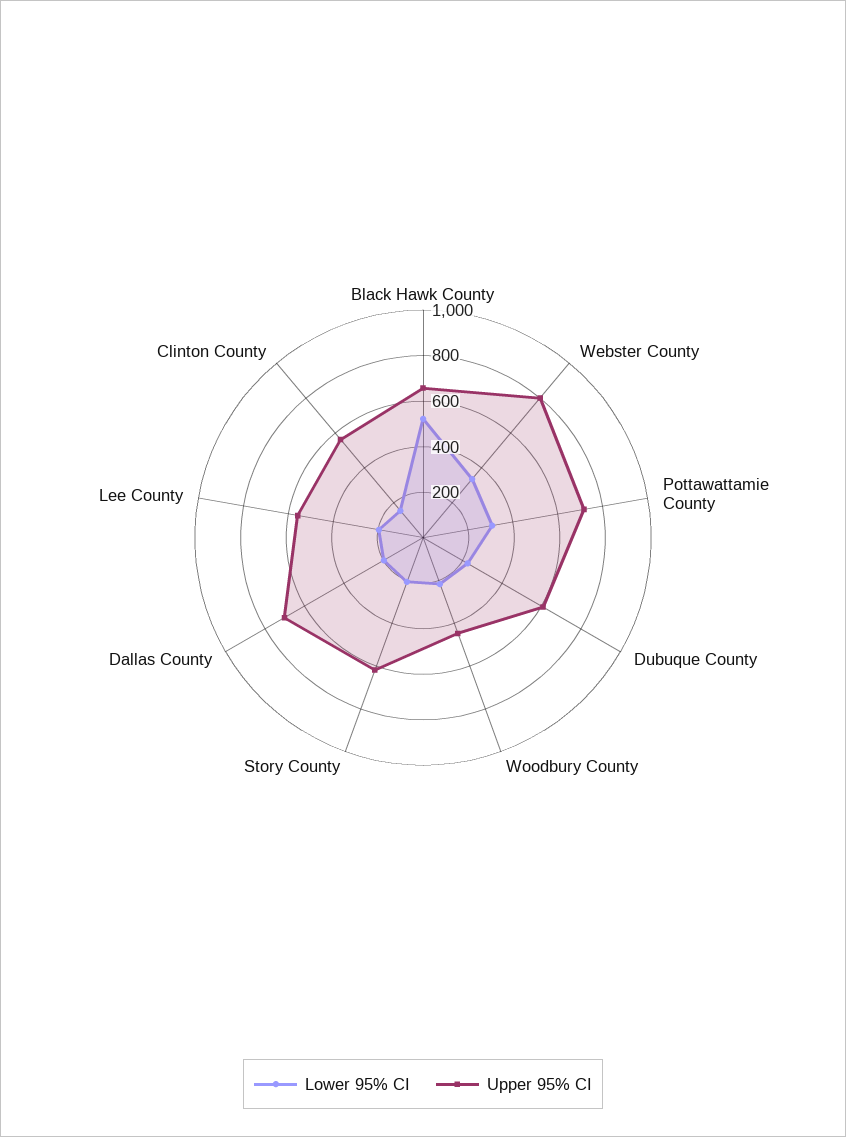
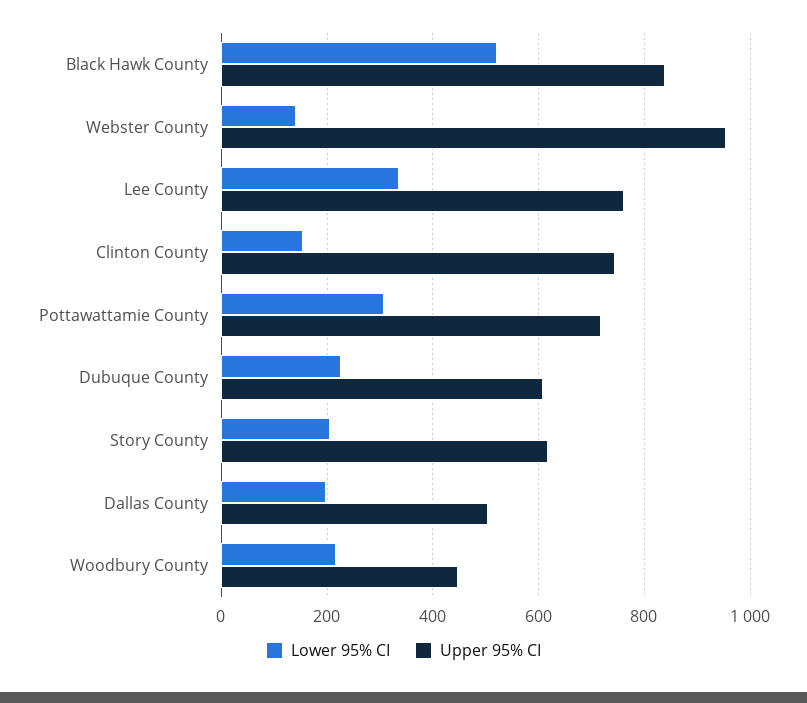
Upper 95% CI, Black Hawk County: 650 -> 840
Lower 95% CI, Webster County: 350 -> 140
Upper 95% CI, Webster County: 800 -> 960
Upper 95% CI, Dallas County: 700 -> 500
Lower 95% CI, Lee County: 200 -> 340
Upper 95% CI, Lee County: 550 -> 760
Upper 95% CI, Clinton County: 550 -> 740

